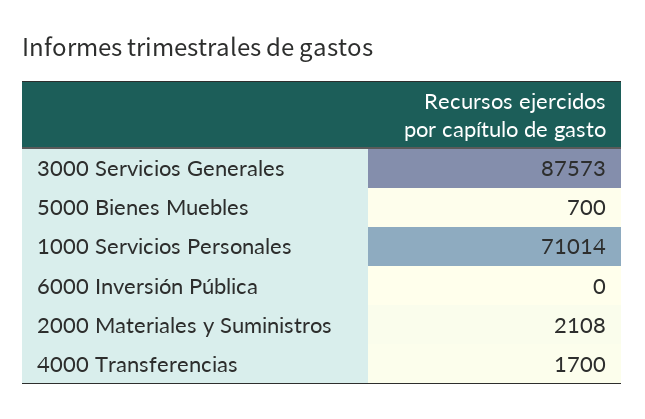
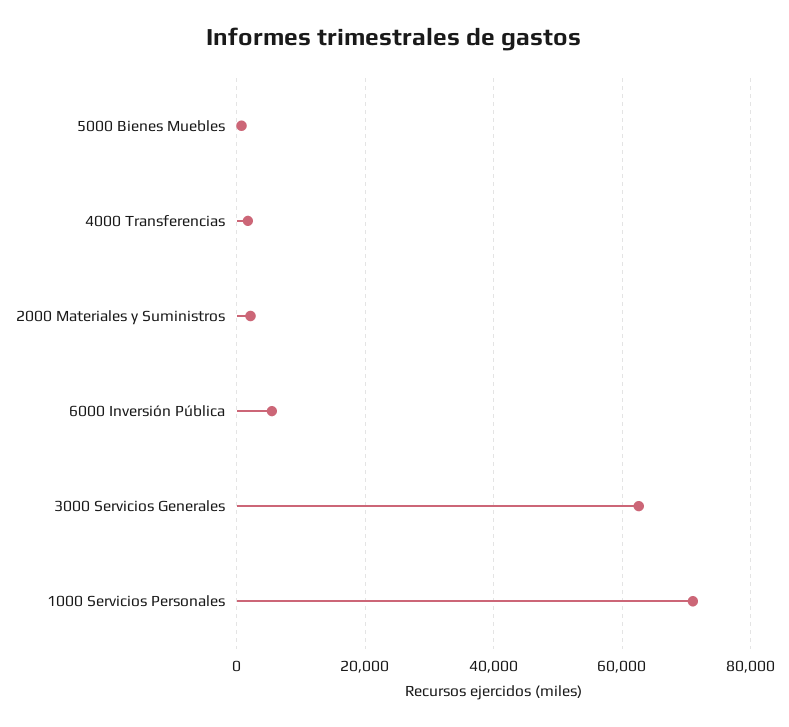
3000 Servicios Generales: 87573 -> 62000
6000 Inversión Pública: 0 -> 6000

